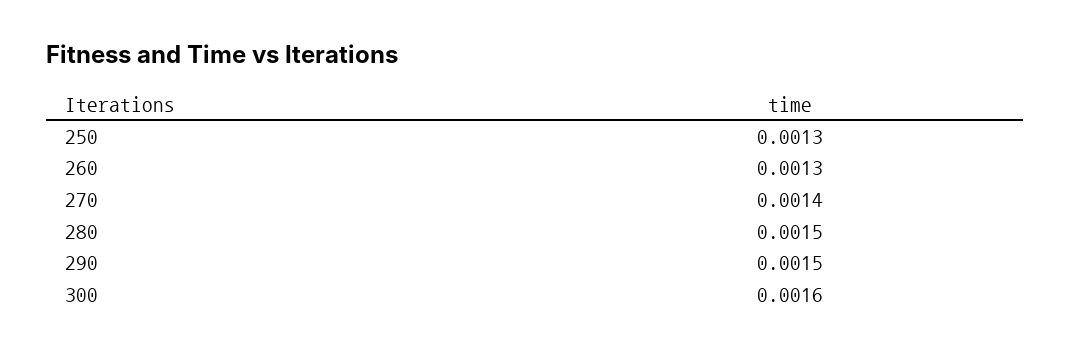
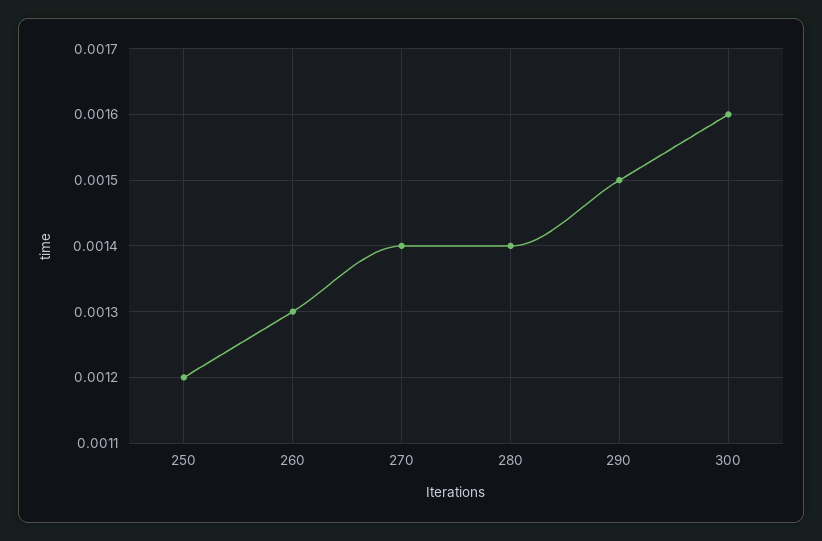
250: 0.0013 -> 0.0012
280: 0.0015 -> 0.0014

